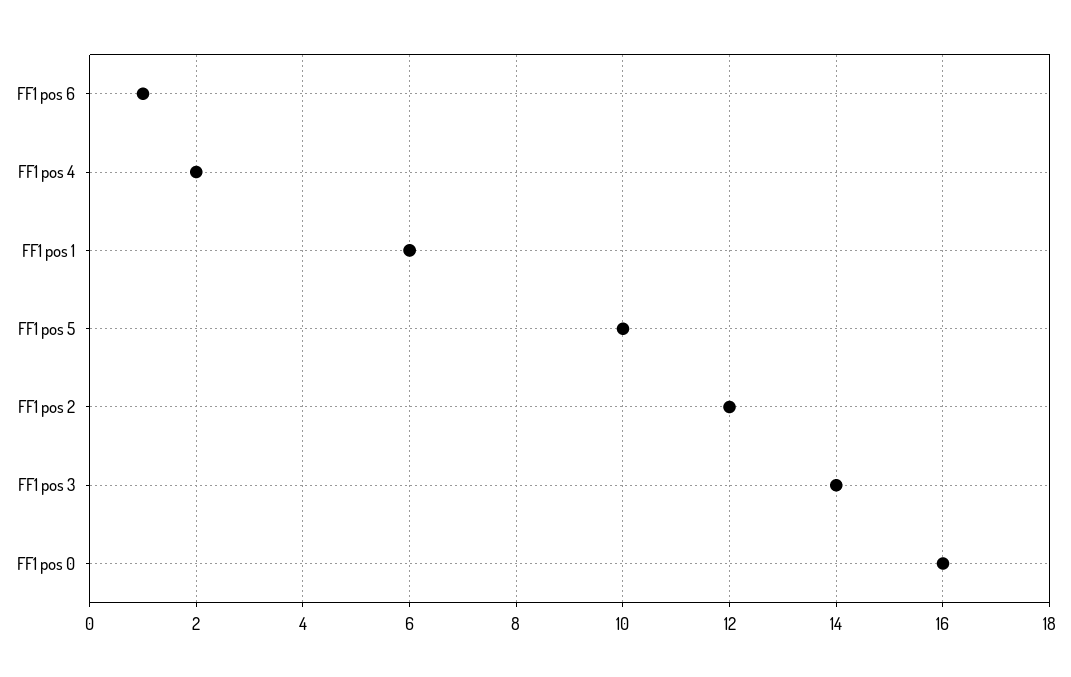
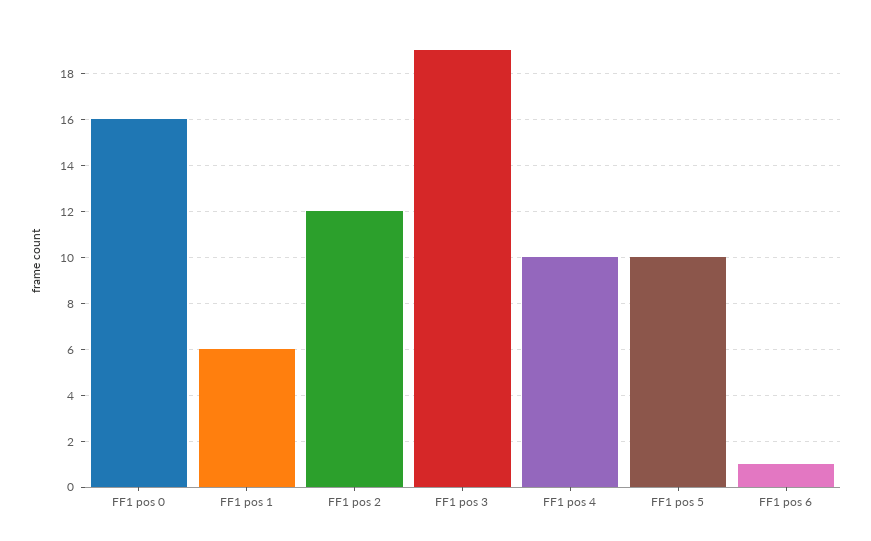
FF1 pos 4: 2 -> 10
FF1 pos 3: 14 -> 19

